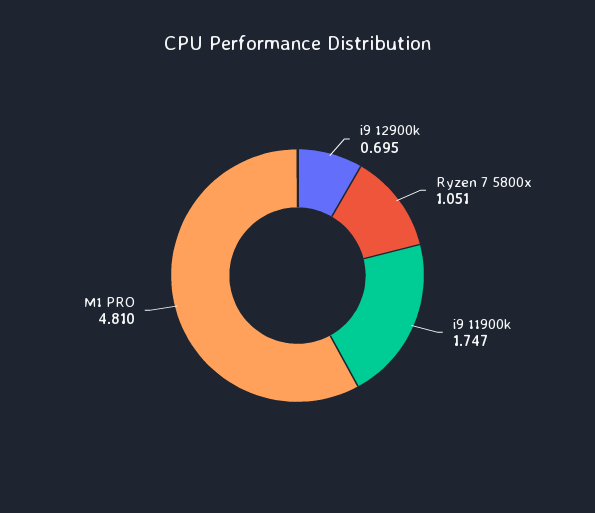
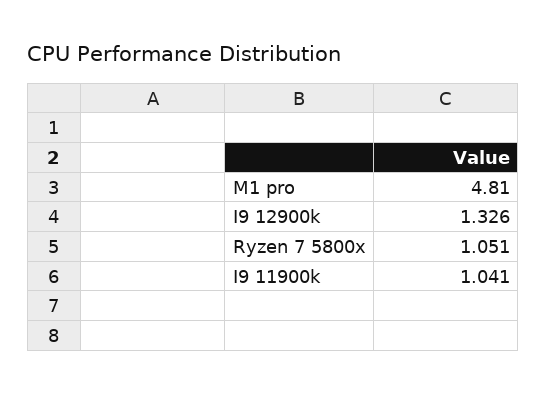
i9 12900k: 0.695 -> 1.326
i9 11900k: 1.747 -> 1.041

